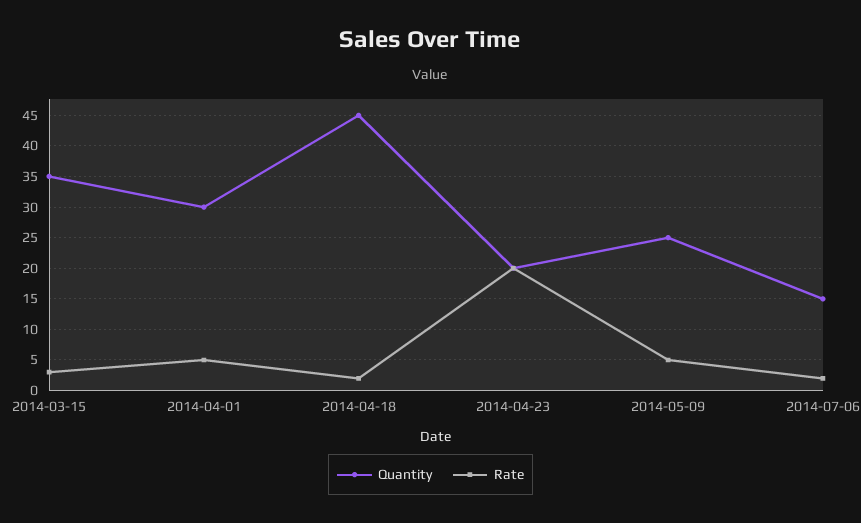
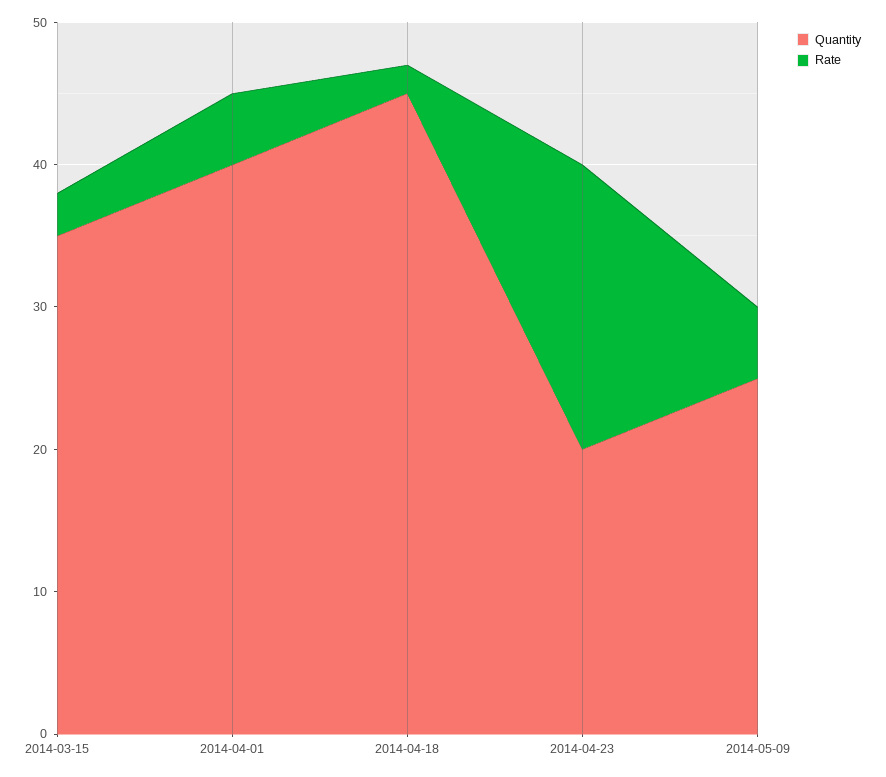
Quantity, 2014-04-01: 30 -> 40
Quantity, 2014-07-06: 15 -> none
Rate, 2014-07-06: 2 -> none

